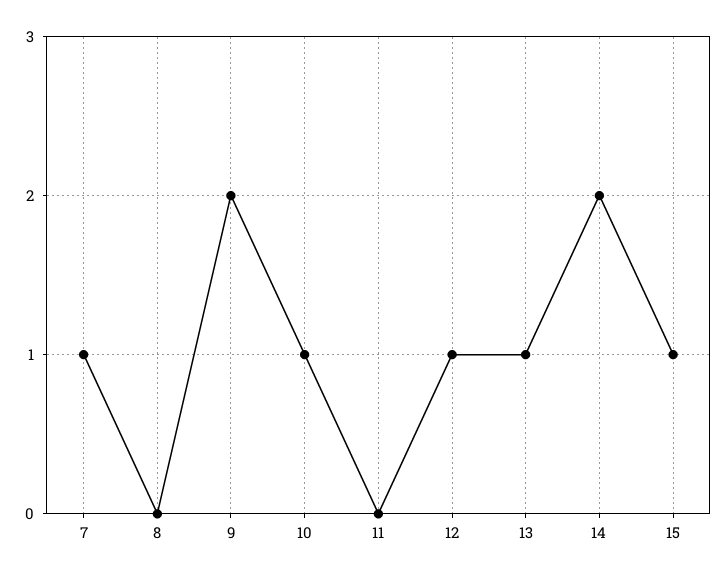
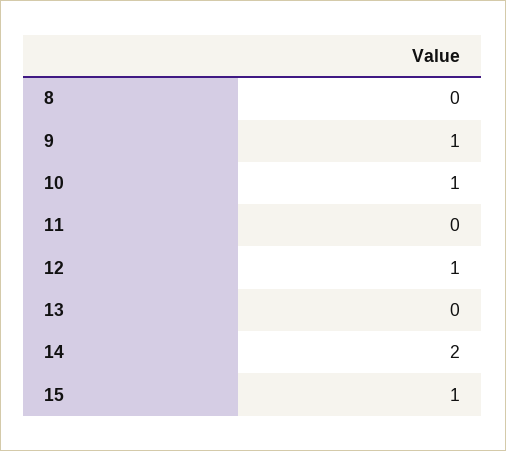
7: 1 -> none
9: 2 -> 1
13: 1 -> 0

